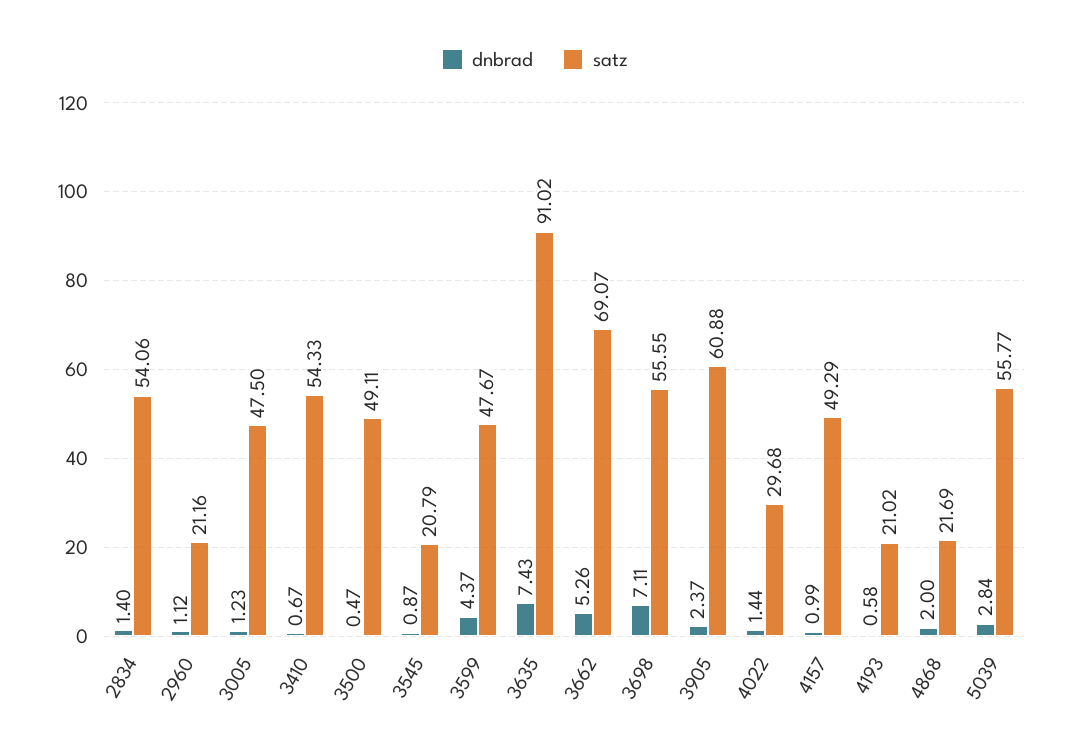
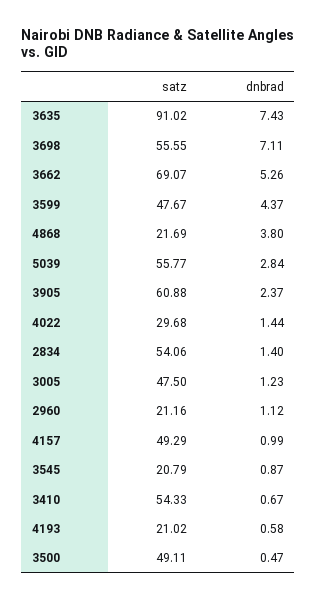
dnbrad, 4868: 2 -> 3.8

